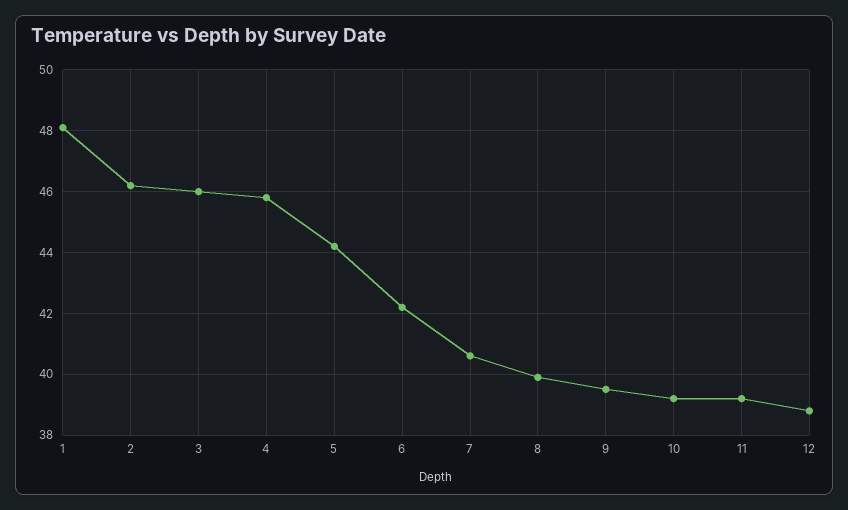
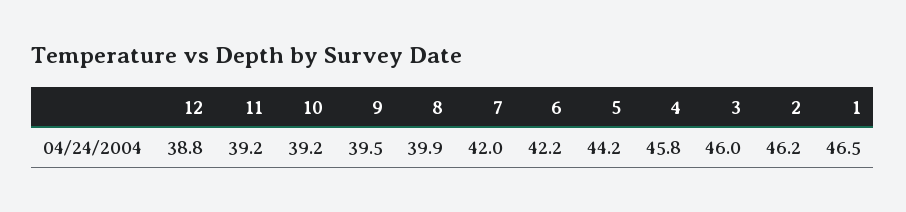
1: 48 -> 46.5
7: 40.5 -> 42

